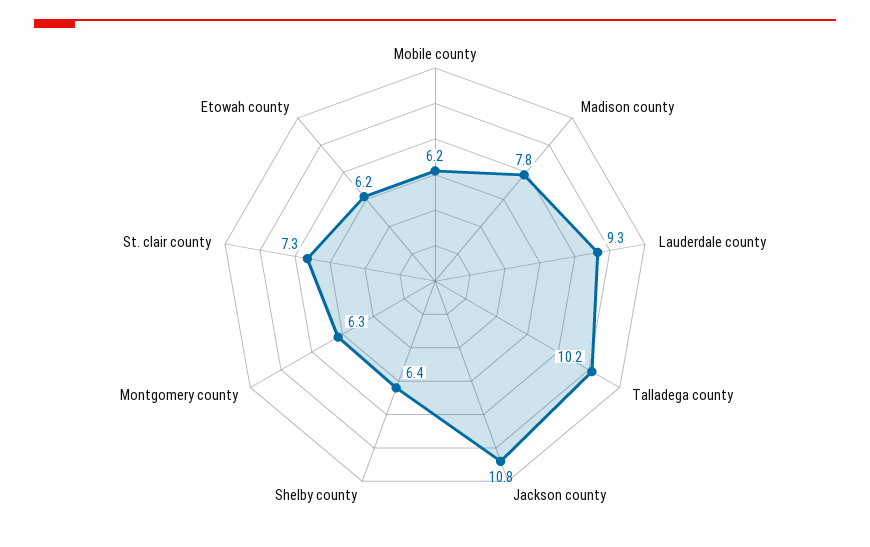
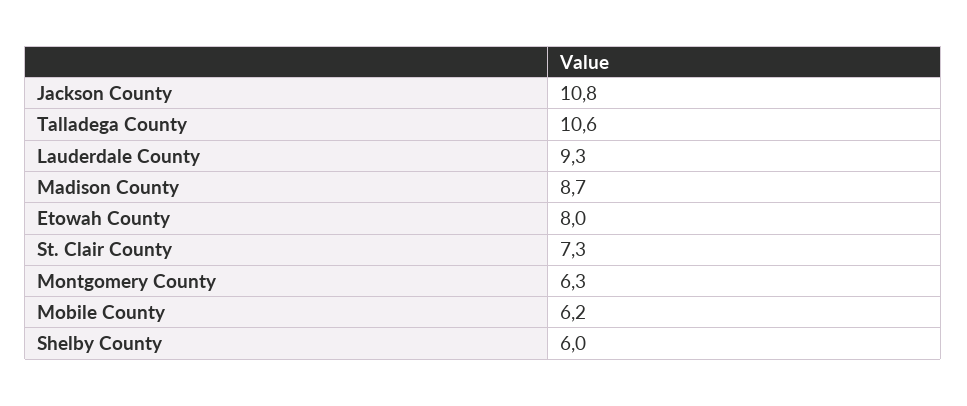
Madison county: 7.8 -> 8.7
Talladega county: 10.2 -> 10.6
Shelby county: 6.4 -> 6
Etowah county: 6.2 -> 8

